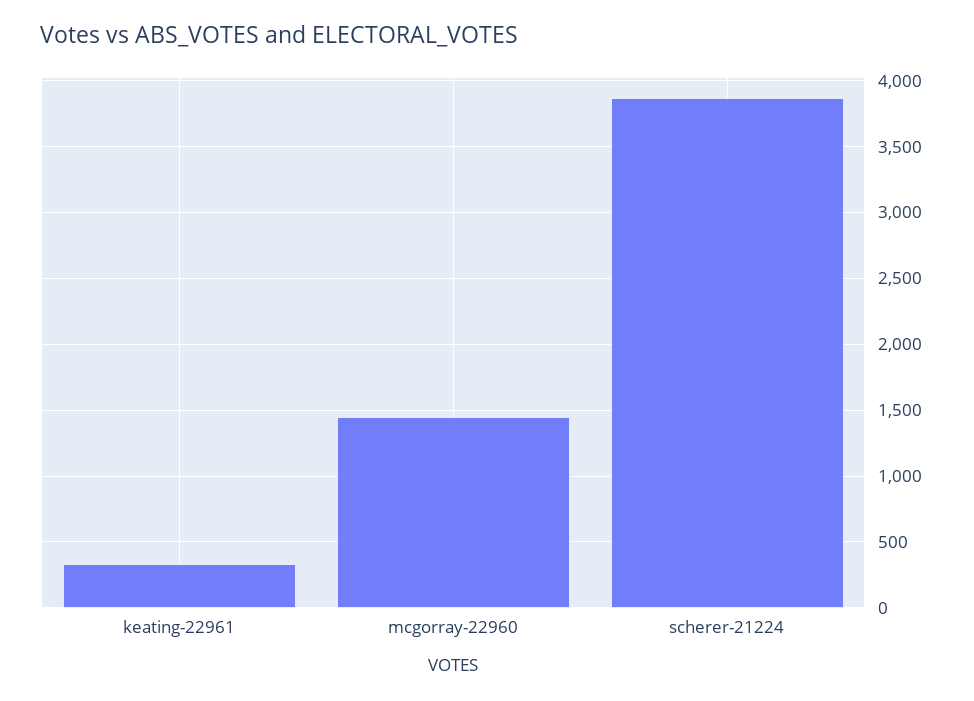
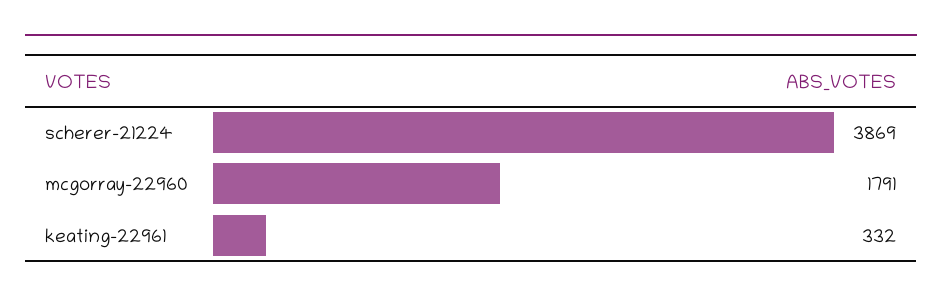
mcgorray-22960: 1450 -> 1791

